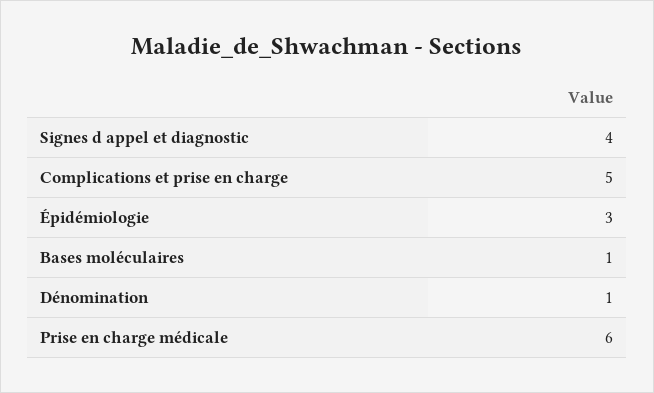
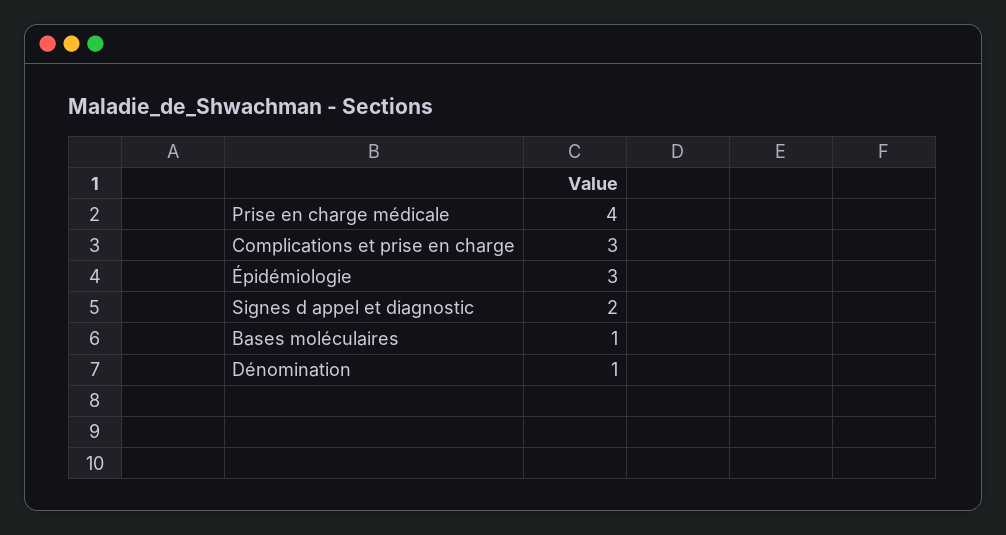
Signes d appel et diagnostic: 4 -> 2
Complications et prise en charge: 5 -> 3
Prise en charge médicale: 6 -> 4

